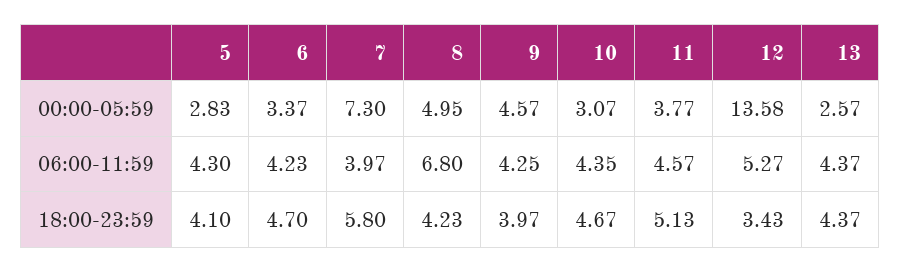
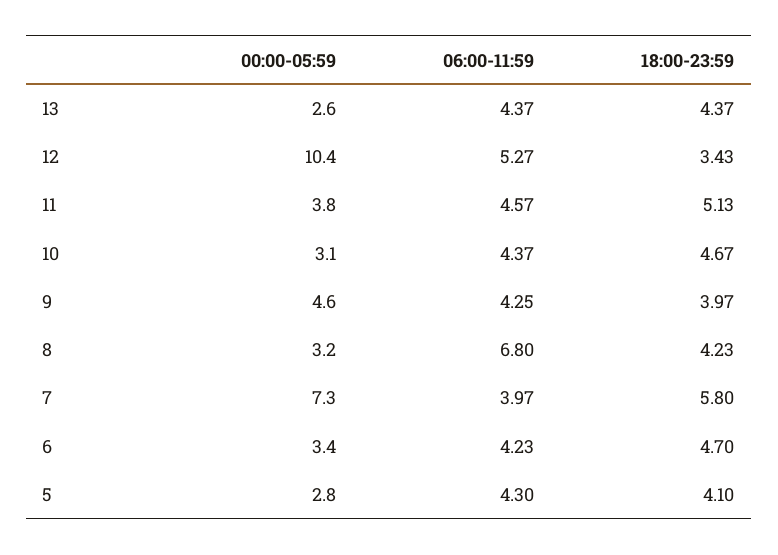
8, 00:00-05:59: 4.95 -> 3.2
12, 00:00-05:59: 13.58 -> 10.4
10, 06:00-11:59: 4.35 -> 4.37

